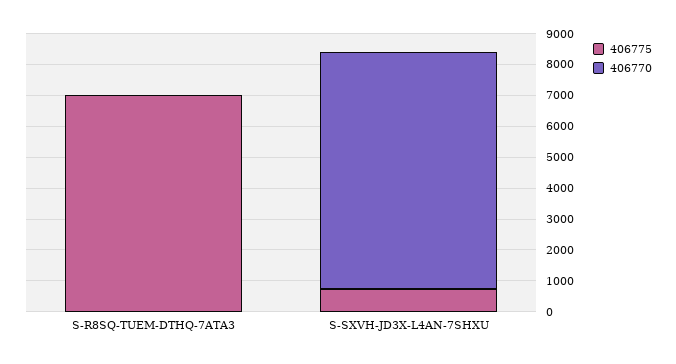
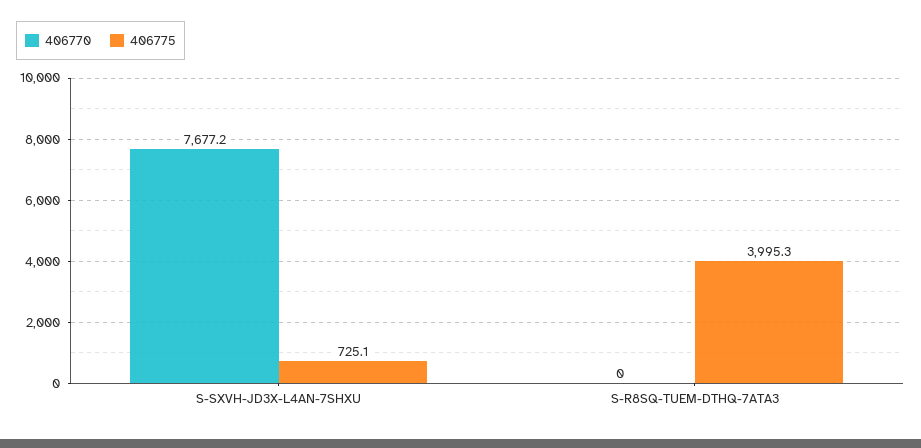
406775, S-R8SQ-TUEM-DTHQ-7ATA3: 7000 -> 3995.3

